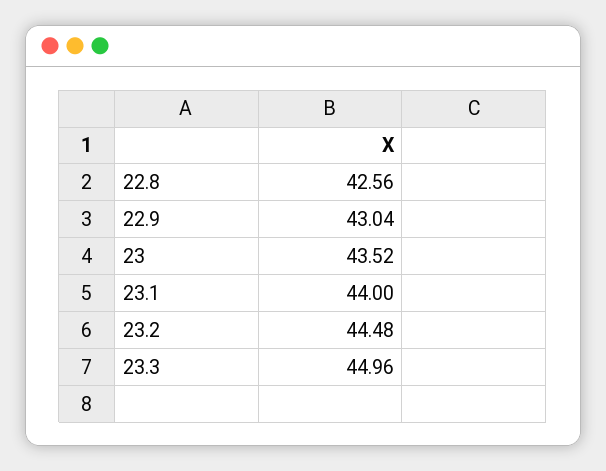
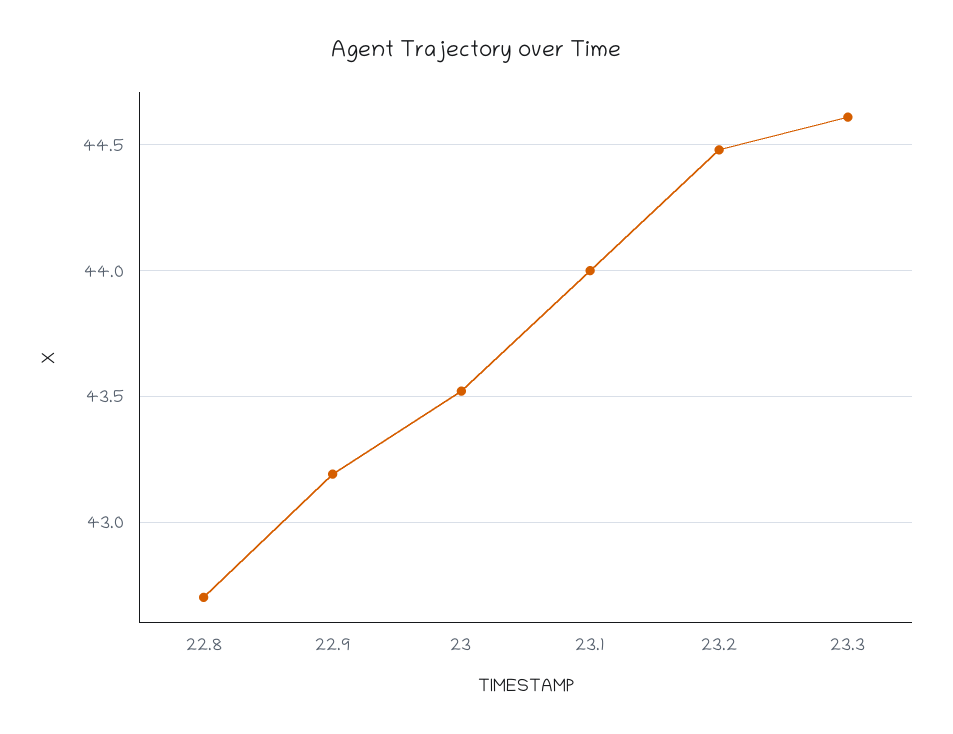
22.8: 42.56 -> 42.7
22.9: 43.04 -> 43.2
23.3: 44.96 -> 44.6

